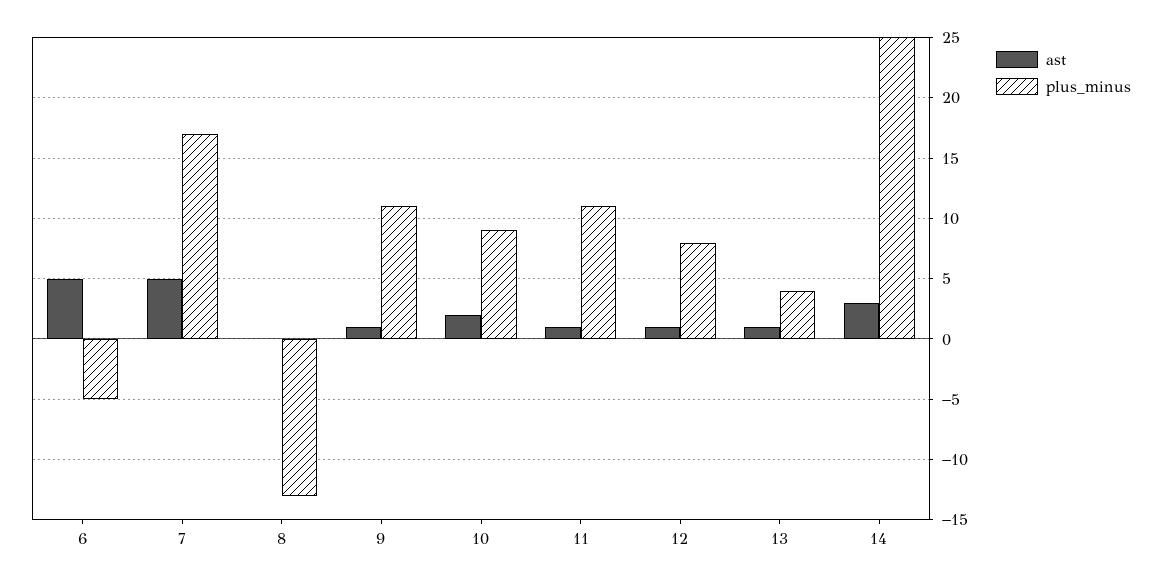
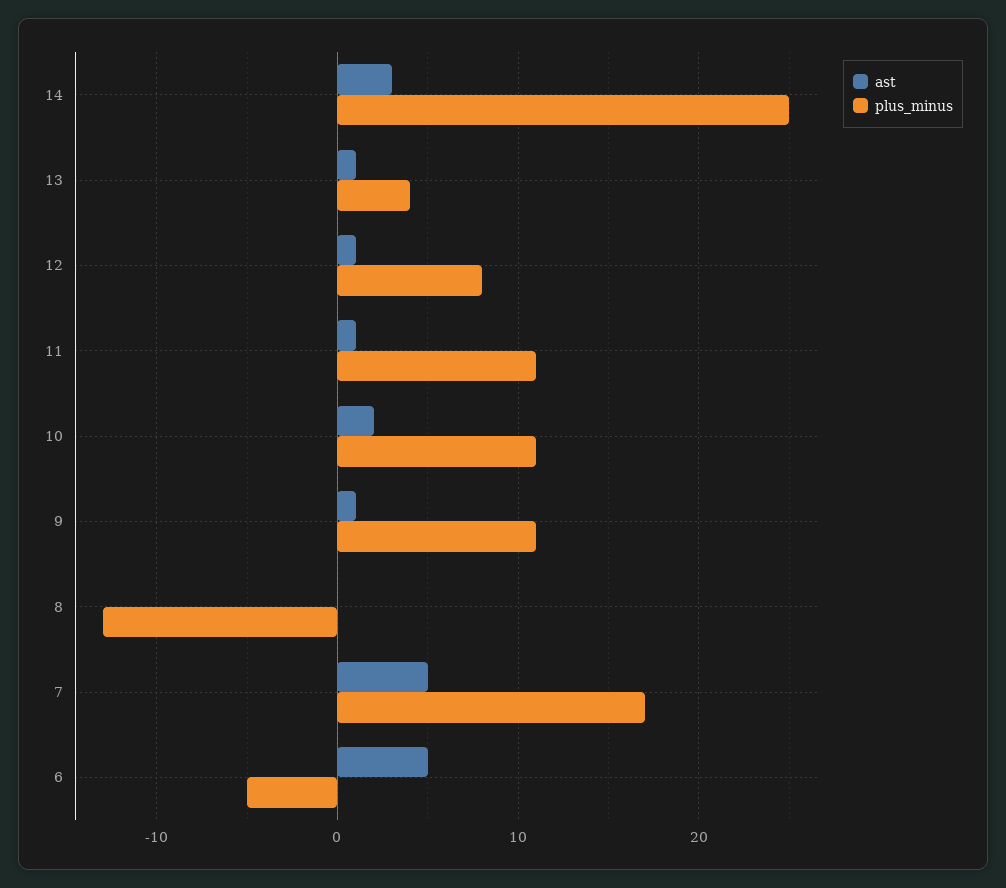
plus_minus, 10: 9 -> 11

